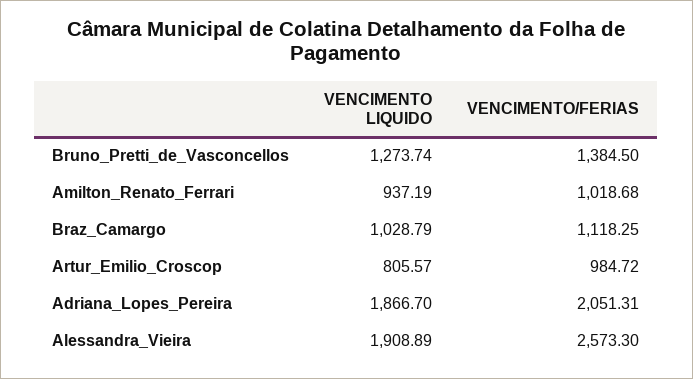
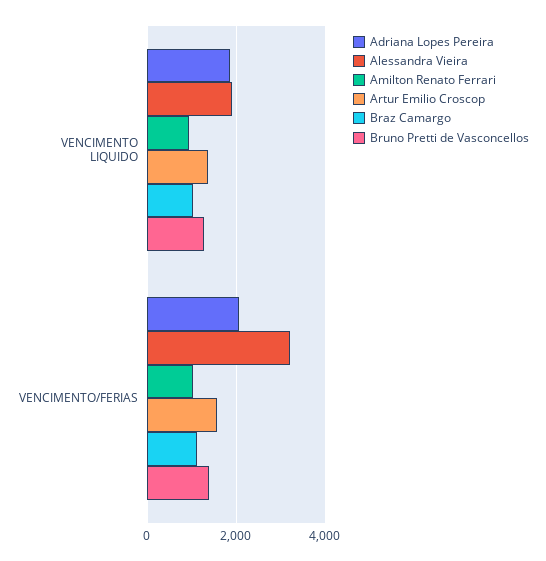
Artur_Emilio_Croscop, VENCIMENTO LIQUIDO: 805.57 -> 1400
Artur_Emilio_Croscop, VENCIMENTO/FERIAS: 984.72 -> 1600
Alessandra_Vieira, VENCIMENTO/FERIAS: 2573.3 -> 3200

